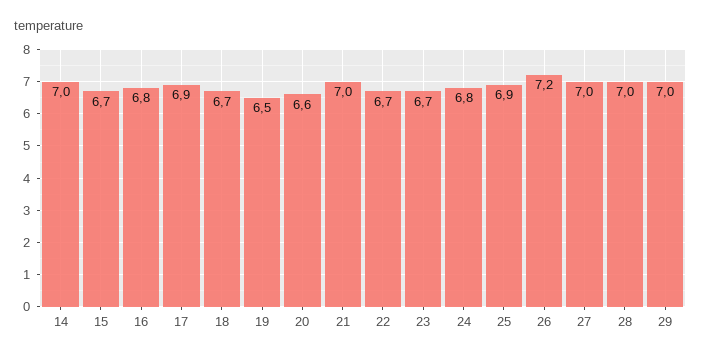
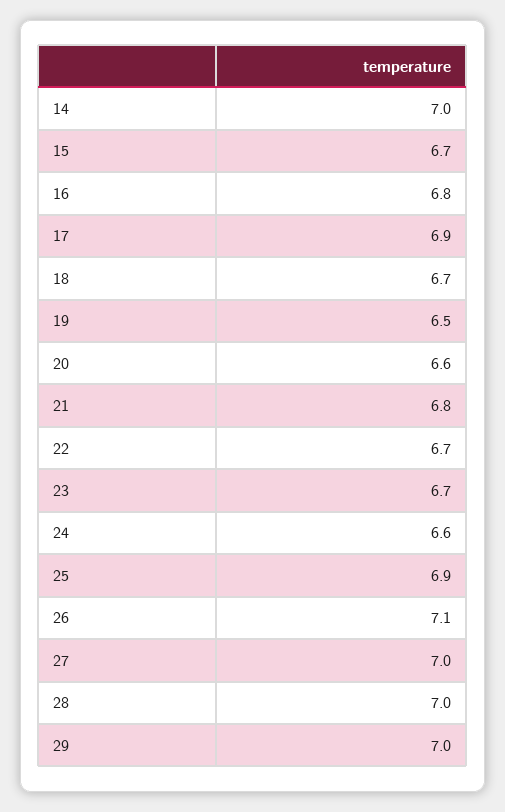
21: 7 -> 6.8
24: 6.8 -> 6.6
26: 7.2 -> 7.1

